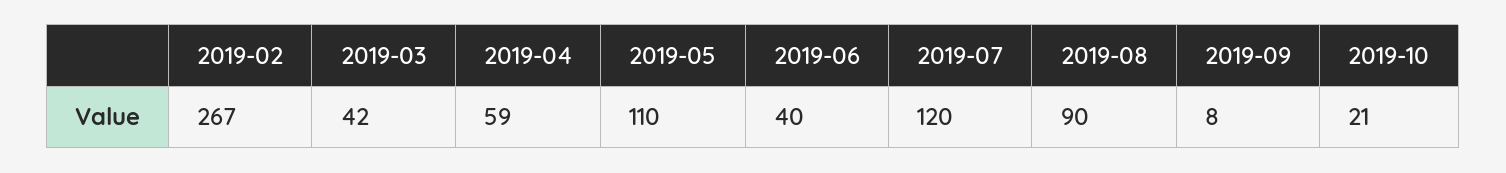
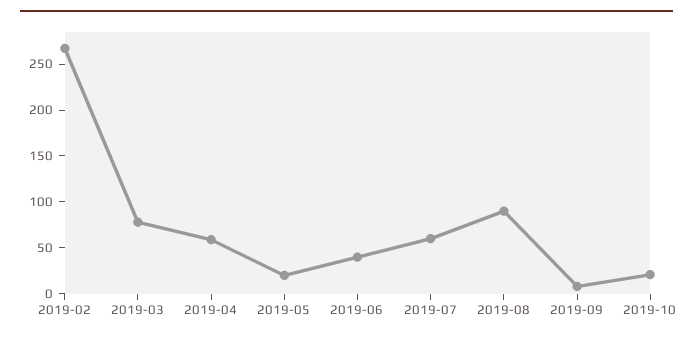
2019-03: 42 -> 80
2019-05: 110 -> 20
2019-07: 120 -> 60

